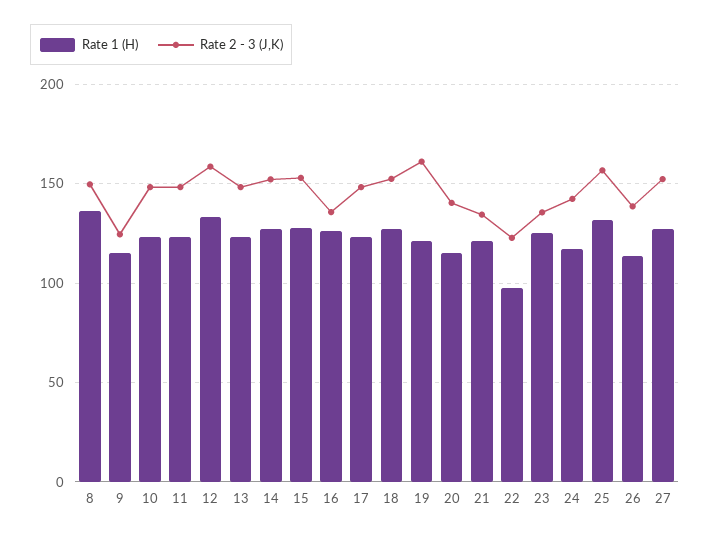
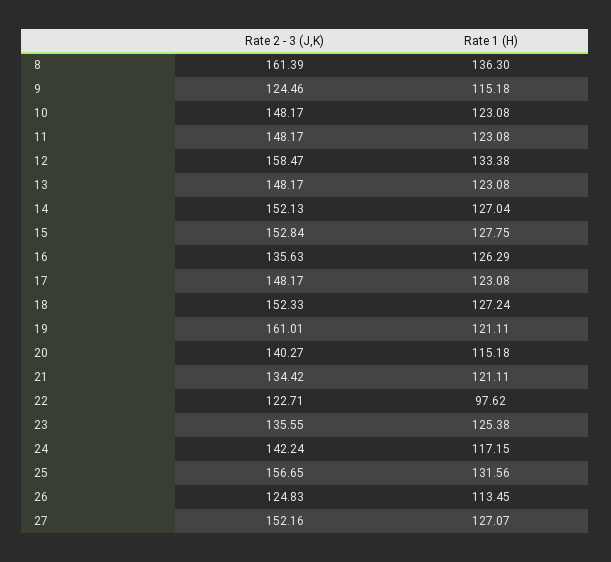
Rate 2 - 3 (J,K), 8: 150 -> 161.39
Rate 2 - 3 (J,K), 26: 140 -> 124.83

